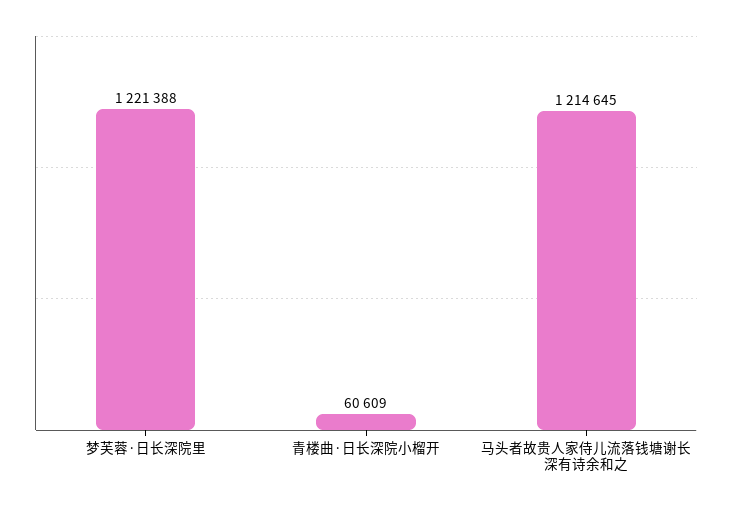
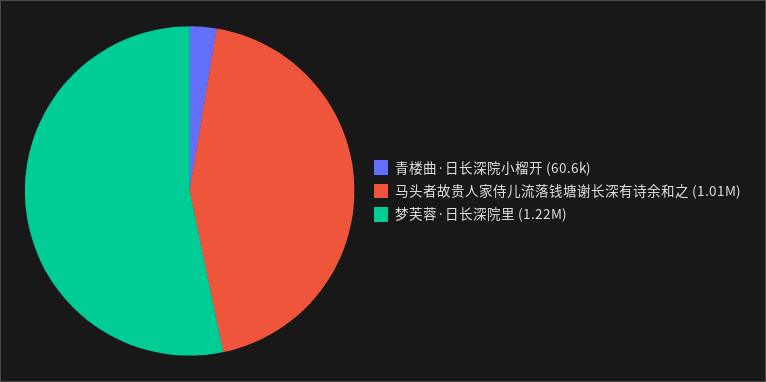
马头者故贵人家侍儿流落钱塘谢长深有诗余和之: 1214645 -> 1010000

